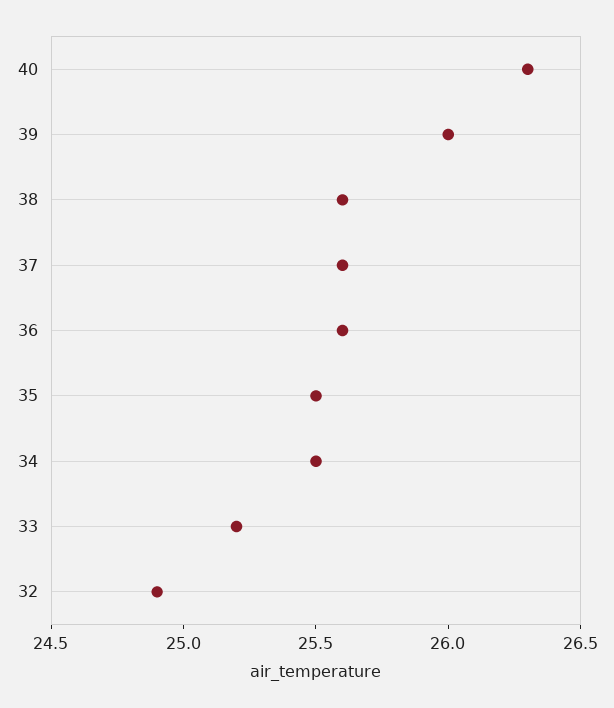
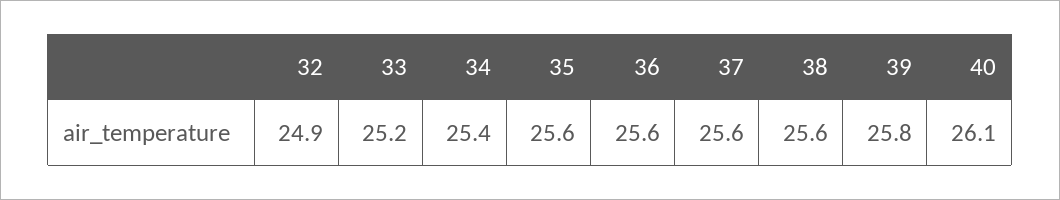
40: 26.3 -> 26.1
39: 26 -> 25.8
35: 25.5 -> 25.6
34: 25.5 -> 25.4

